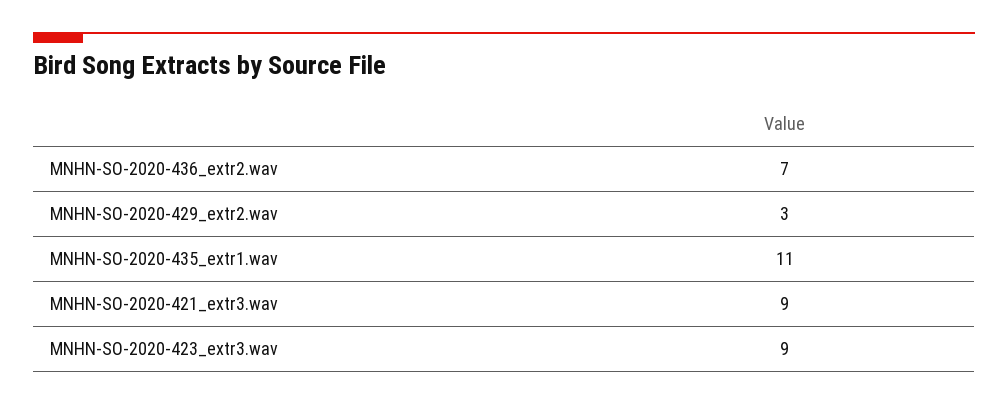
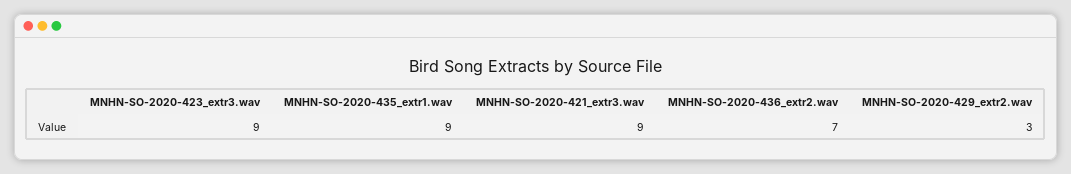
MNHN-SO-2020-435_extr1.wav: 11 -> 9

